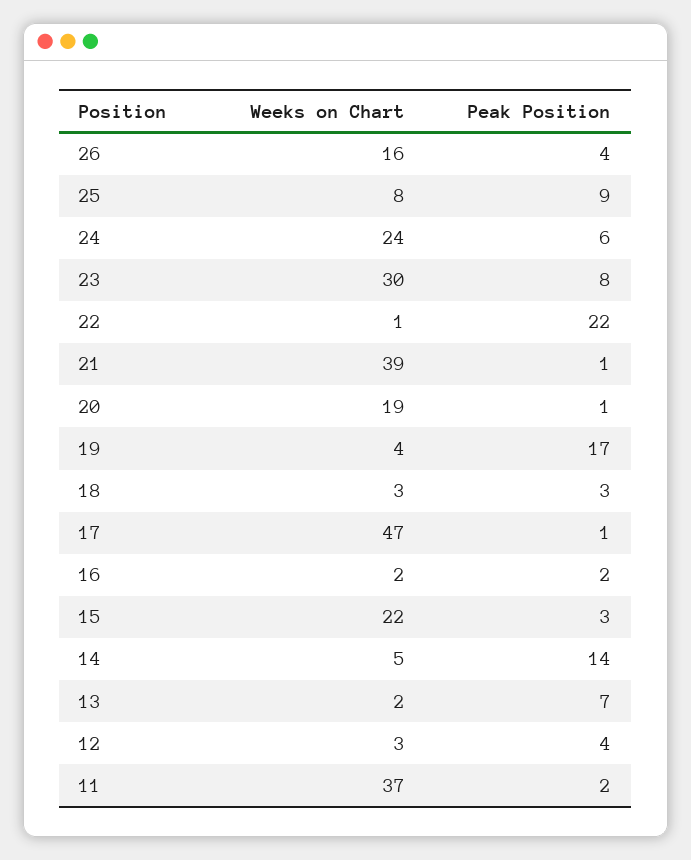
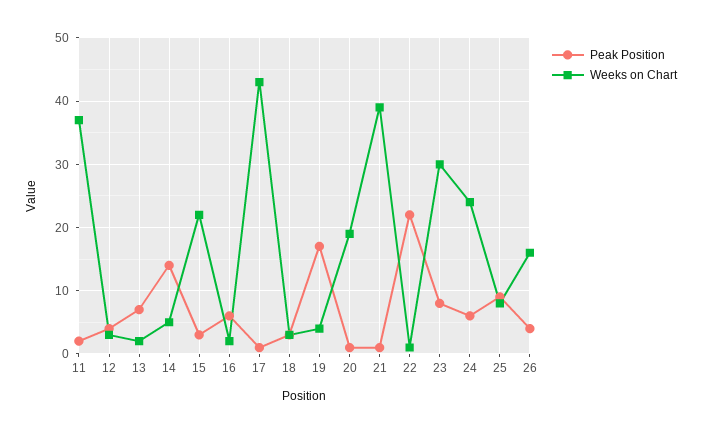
Weeks on Chart, 17: 47 -> 43
Peak Position, 16: 2 -> 6

